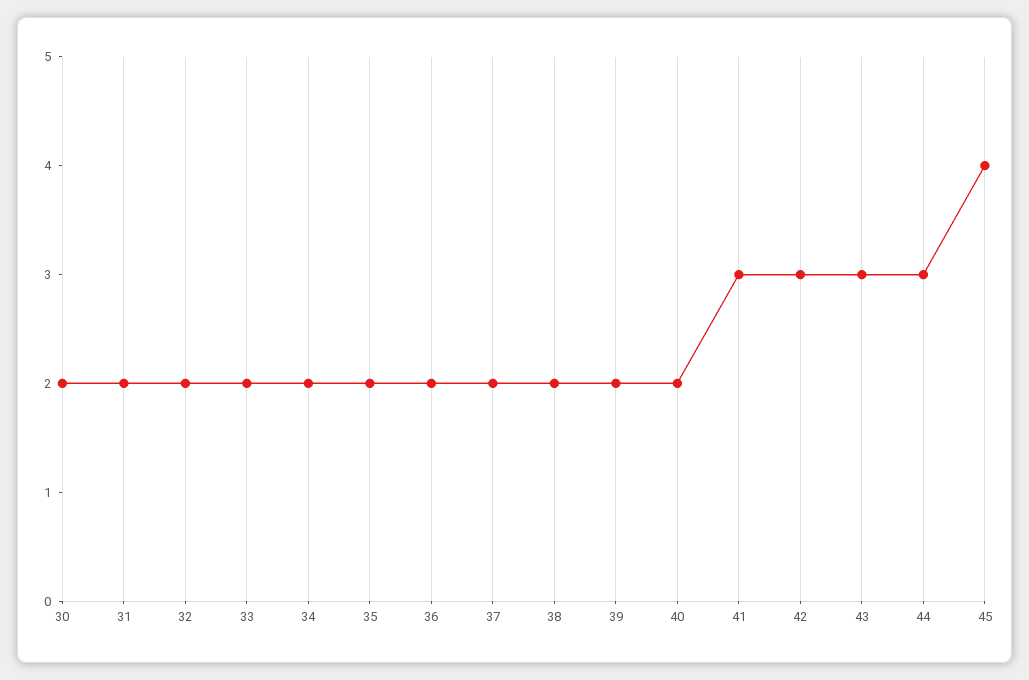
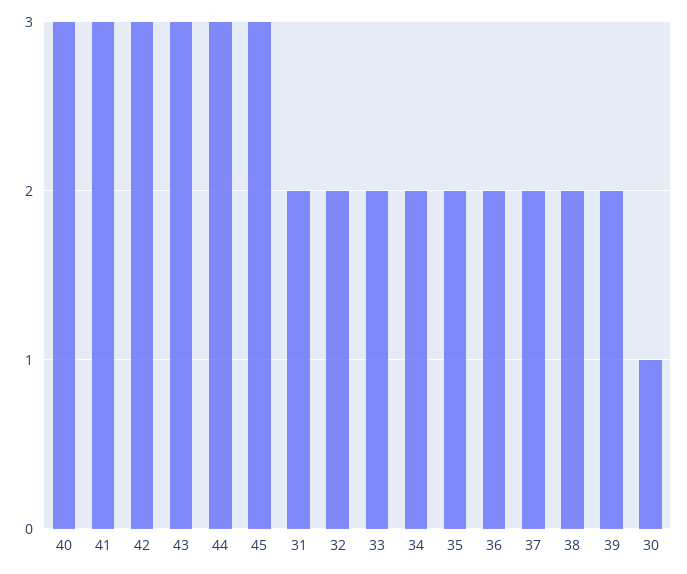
30: 2 -> 1
40: 2 -> 3
45: 4 -> 3

